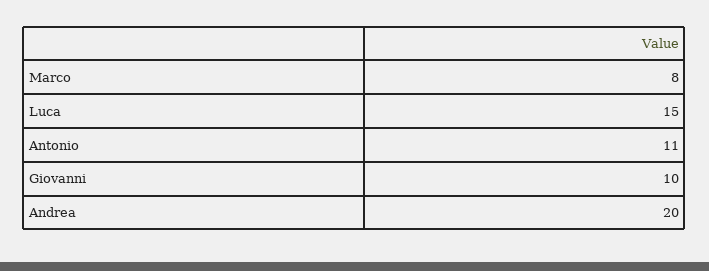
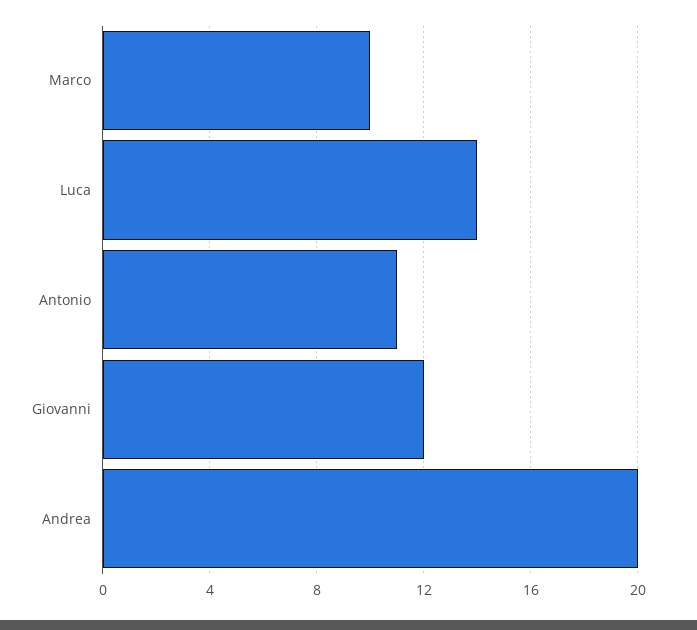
Marco: 8 -> 10
Luca: 15 -> 14
Giovanni: 10 -> 12

